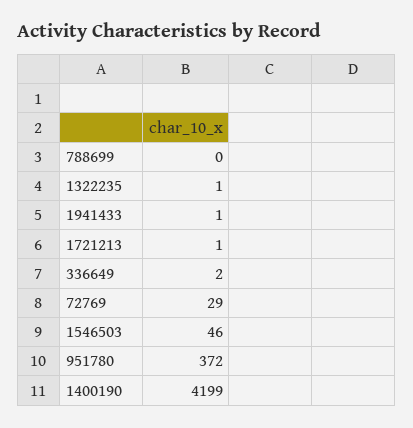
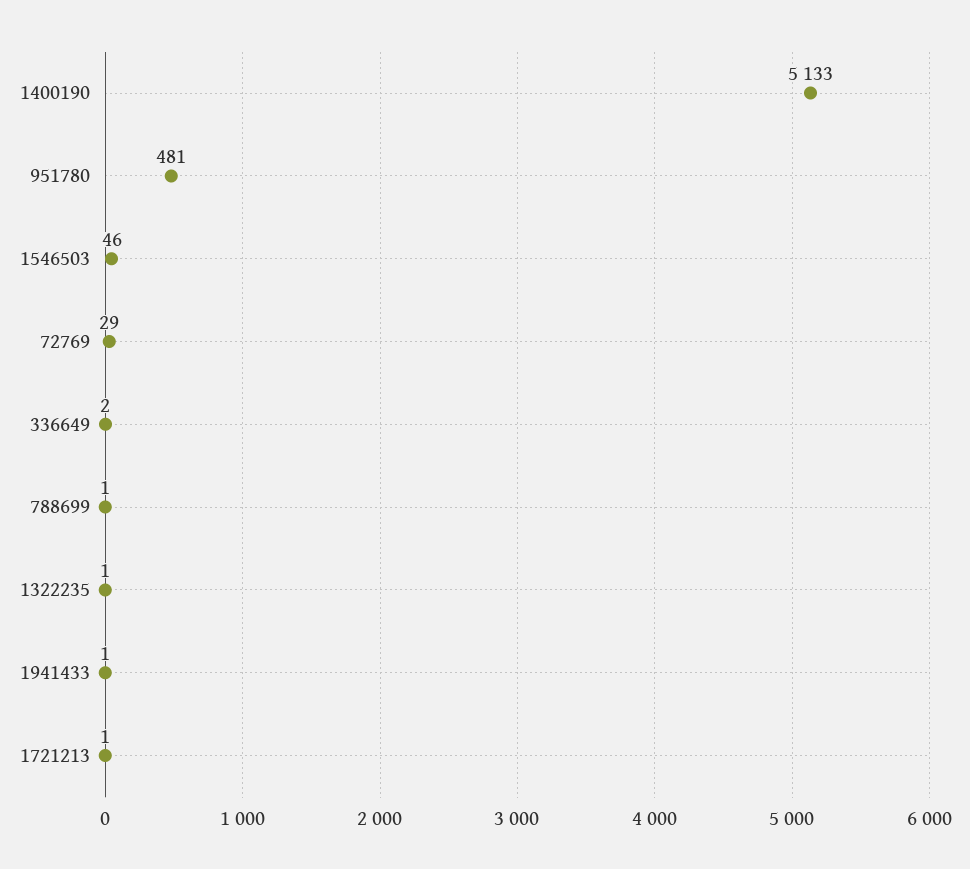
788699: 0 -> 1
951780: 372 -> 481
1400190: 4199 -> 5133

